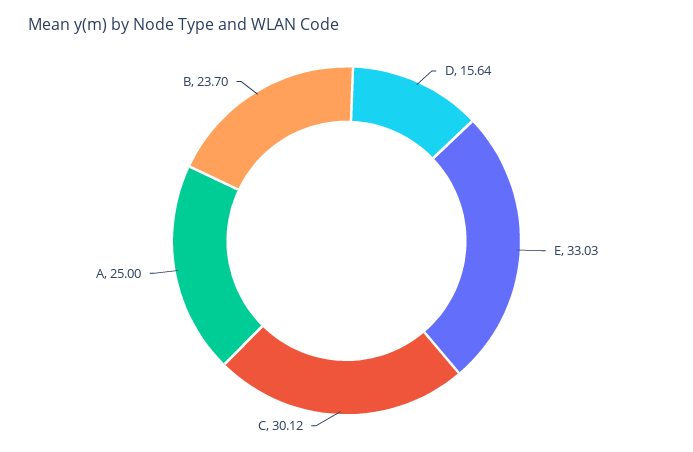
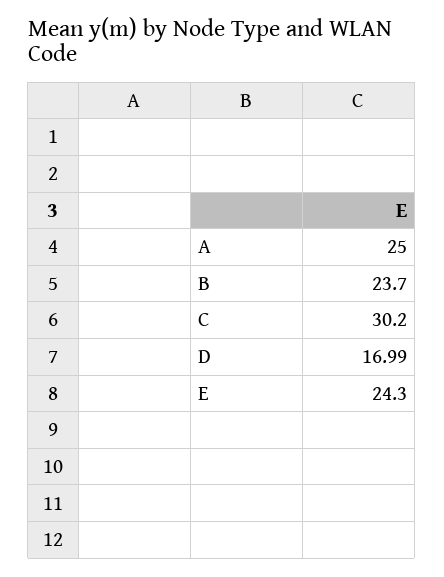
D: 15.64 -> 16.99
E: 33.03 -> 24.3
C: 30.12 -> 30.2

